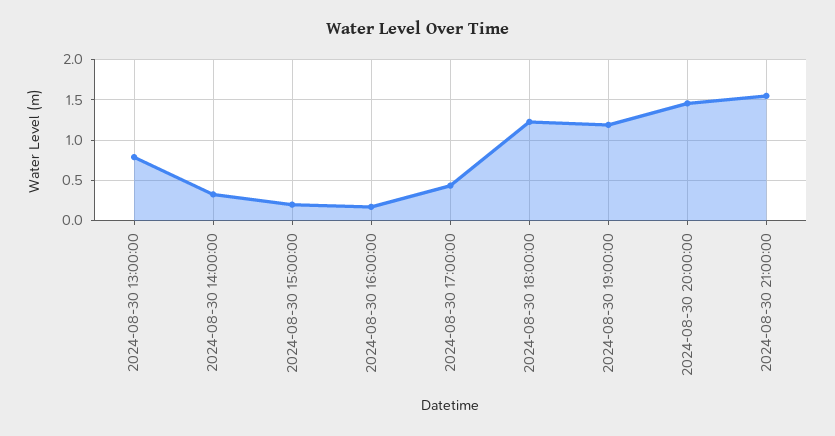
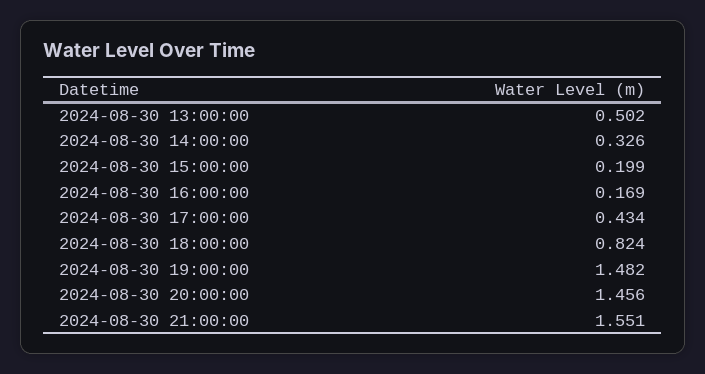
2024-08-30 13:00:00: 0.8 -> 0.502
2024-08-30 18:00:00: 1.2 -> 0.824
2024-08-30 19:00:00: 1.2 -> 1.482

